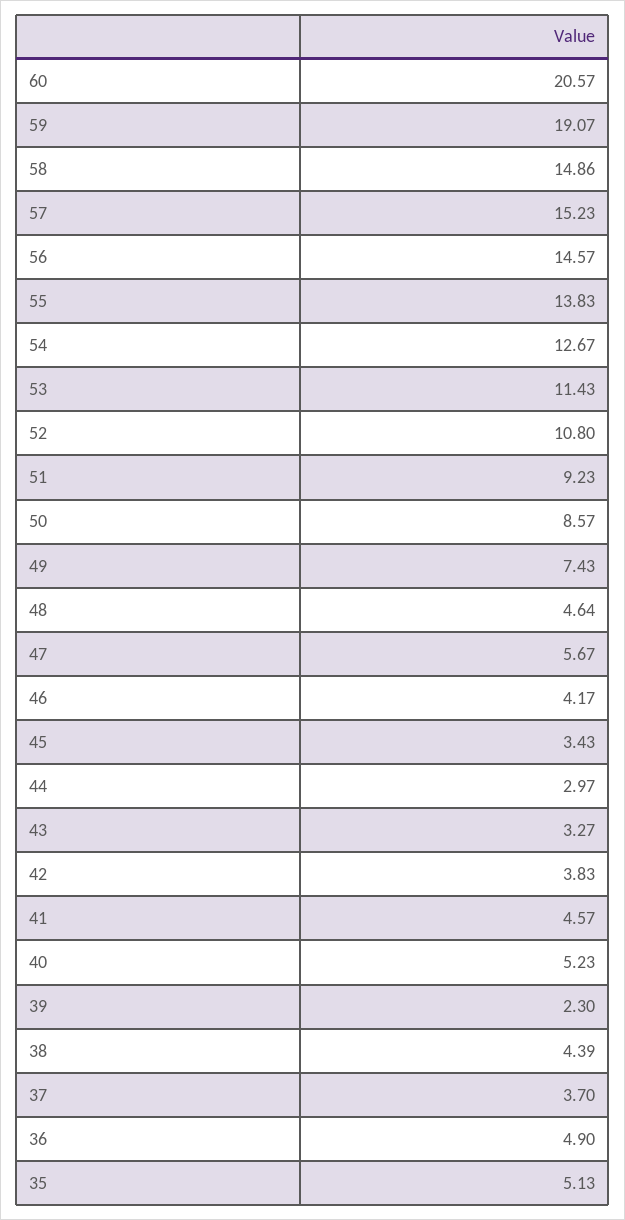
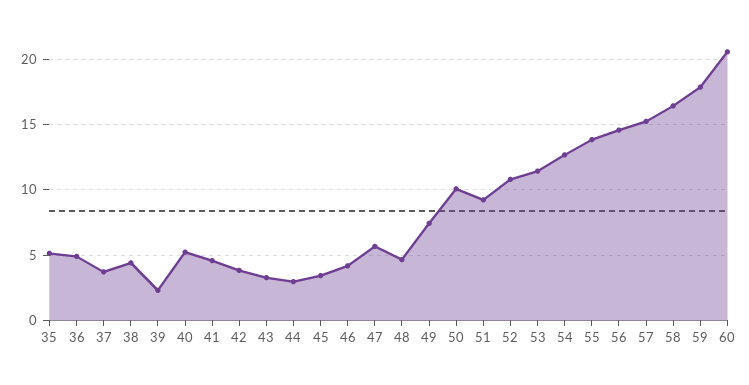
59: 19.07 -> 18
58: 14.86 -> 16.5
50: 8.57 -> 10

